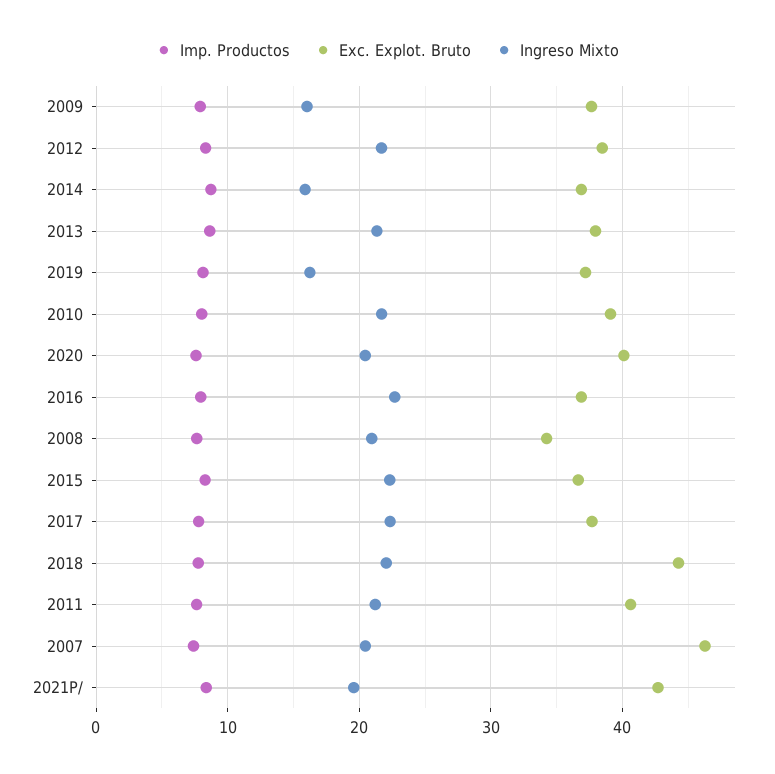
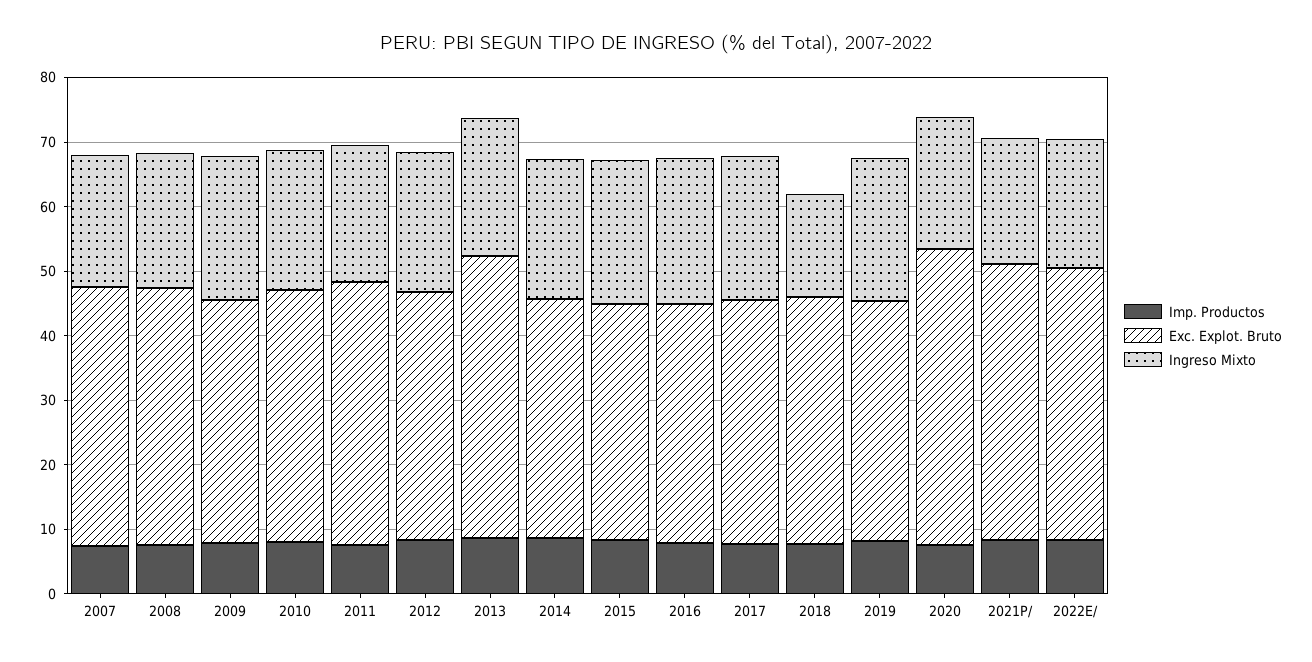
Ingreso Mixto, 2009: 16 -> 22
Ingreso Mixto, 2014: 16 -> 22
Exc. Explot. Bruto, 2013: 38 -> 44
Ingreso Mixto, 2019: 16 -> 22
Exc. Explot. Bruto, 2020: 40 -> 46
Exc. Explot. Bruto, 2008: 34 -> 40
Exc. Explot. Bruto, 2018: 44 -> 38
Ingreso Mixto, 2018: 22 -> 16
Exc. Explot. Bruto, 2007: 46 -> 40
Imp. Productos, 2022E/: none -> 8
Exc. Explot. Bruto, 2022E/: none -> 42
Ingreso Mixto, 2022E/: none -> 20

